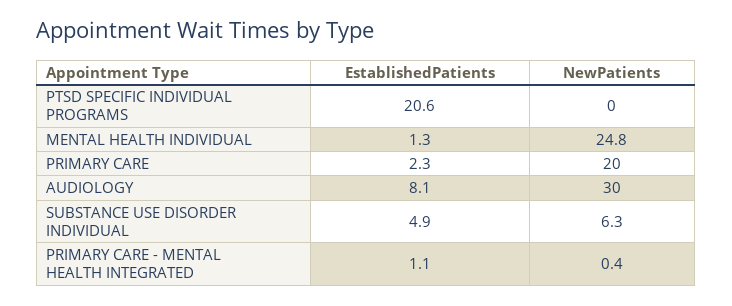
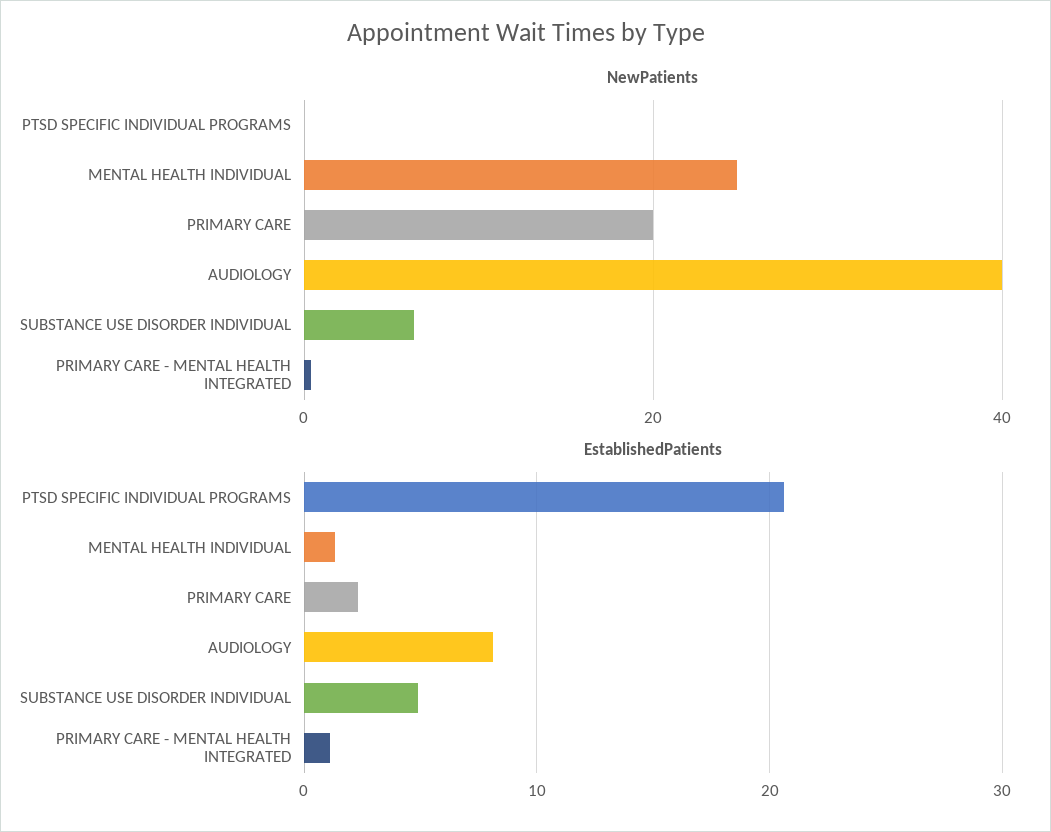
NewPatients, AUDIOLOGY: 30 -> 40

